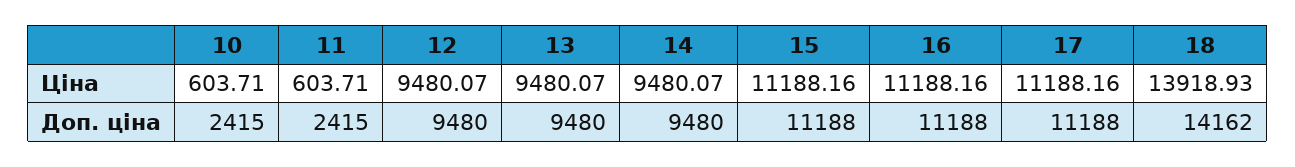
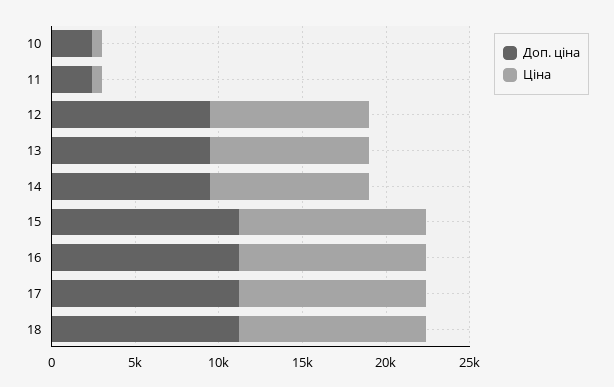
Ціна, 18: 13918.93 -> 11000
Доп. ціна, 18: 14162 -> 11000

